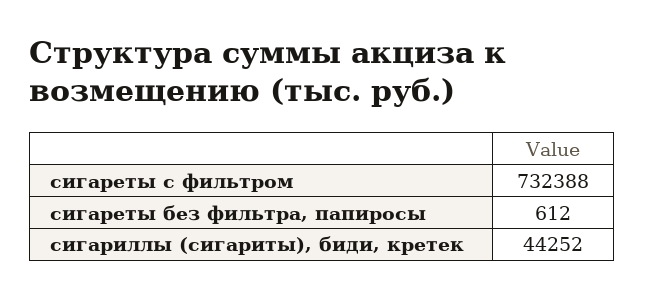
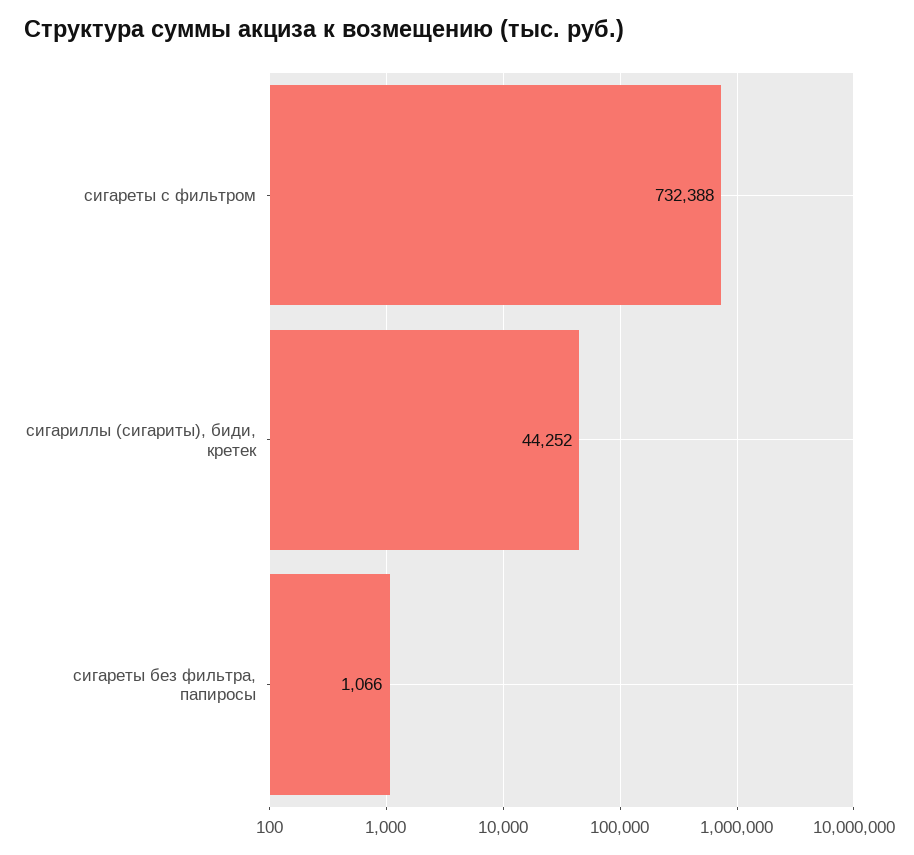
сигареты без фильтра, папиросы: 612 -> 1066

